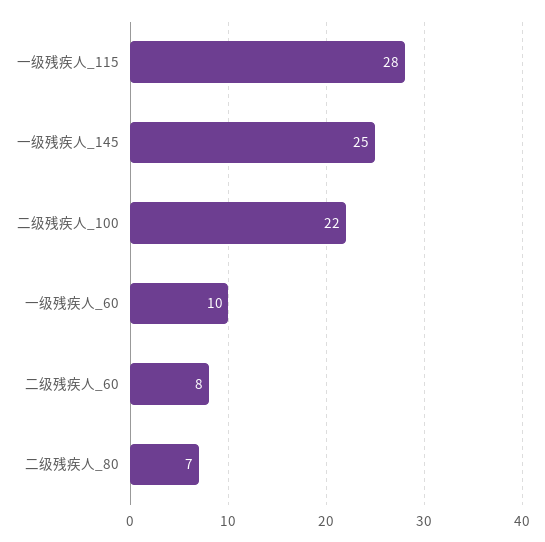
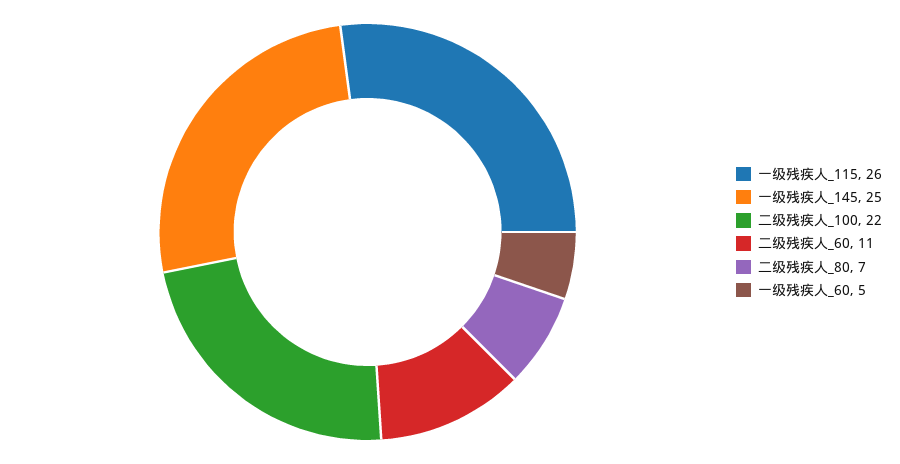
一级残疾人_115: 28 -> 26
一级残疾人_60: 10 -> 5
二级残疾人_60: 8 -> 11

